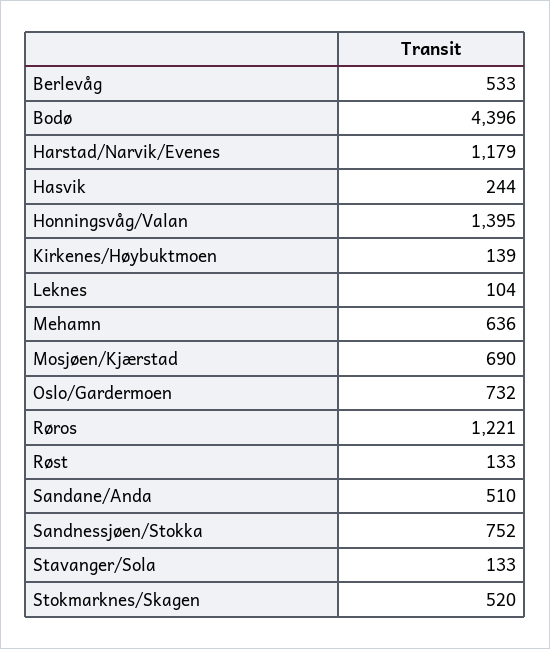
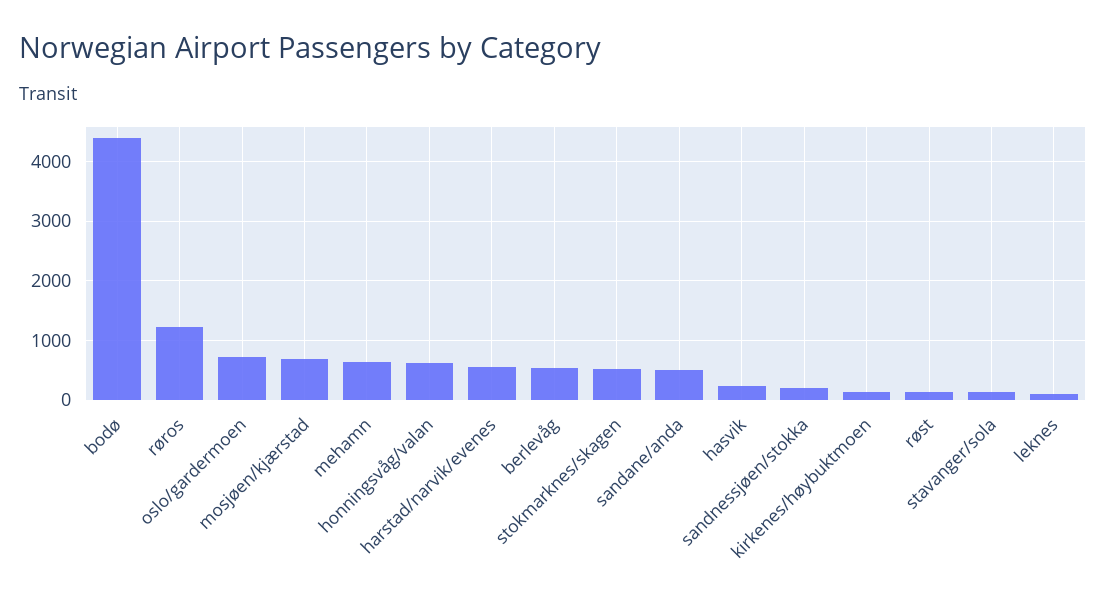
Harstad/Narvik/Evenes: 1179 -> 600
Honningsvåg/Valan: 1395 -> 600
Sandnessjøen/Stokka: 752 -> 200

